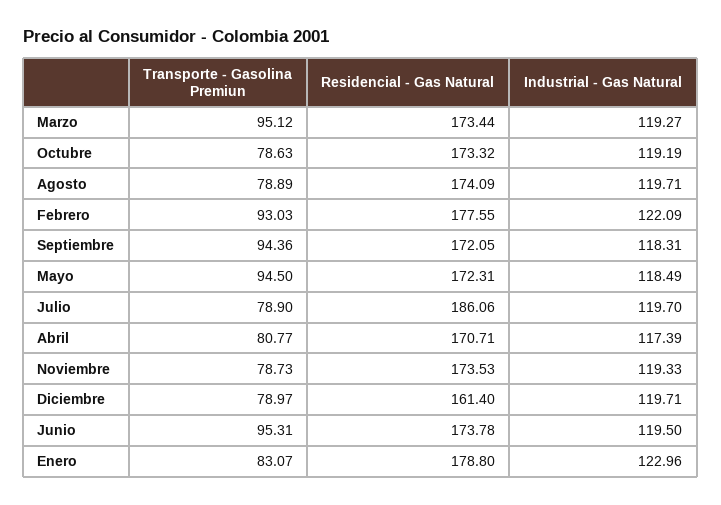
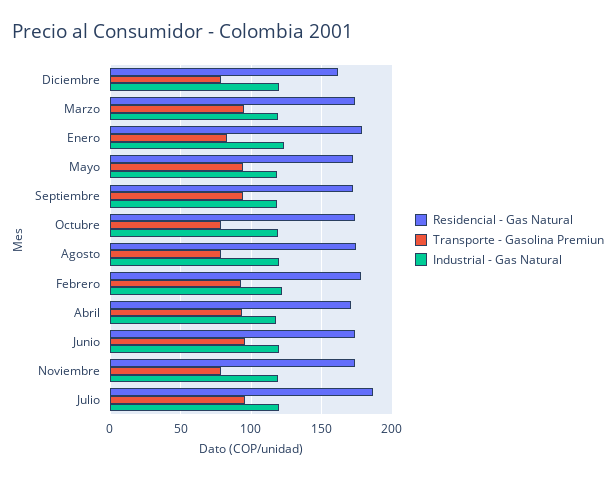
Transporte - Gasolina Premiun, Julio: 78.9 -> 95
Transporte - Gasolina Premiun, Abril: 80.77 -> 95

